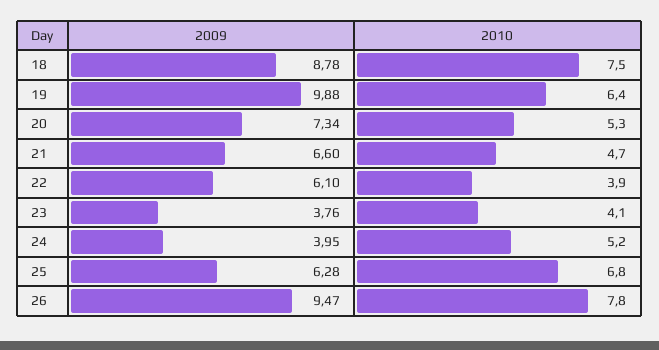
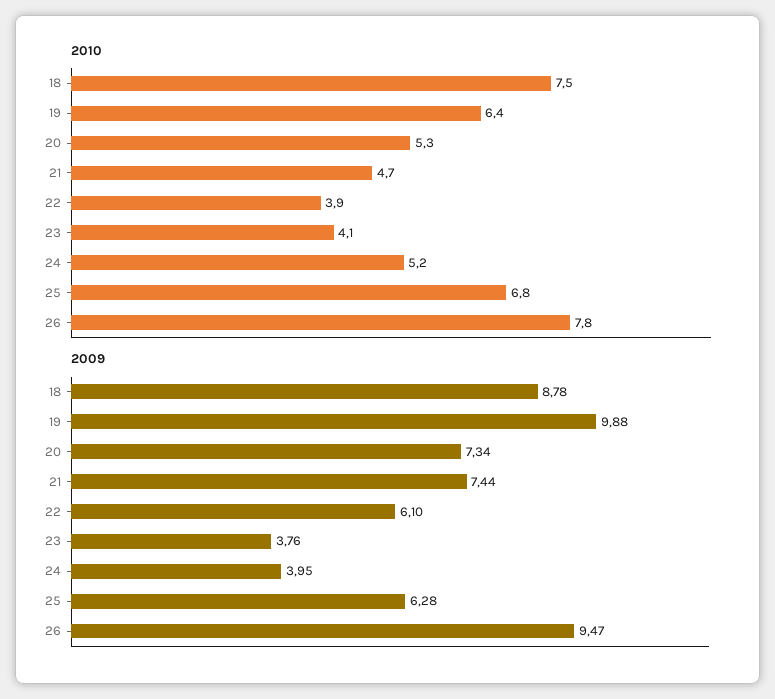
2009, 21: 6.6 -> 7.44

